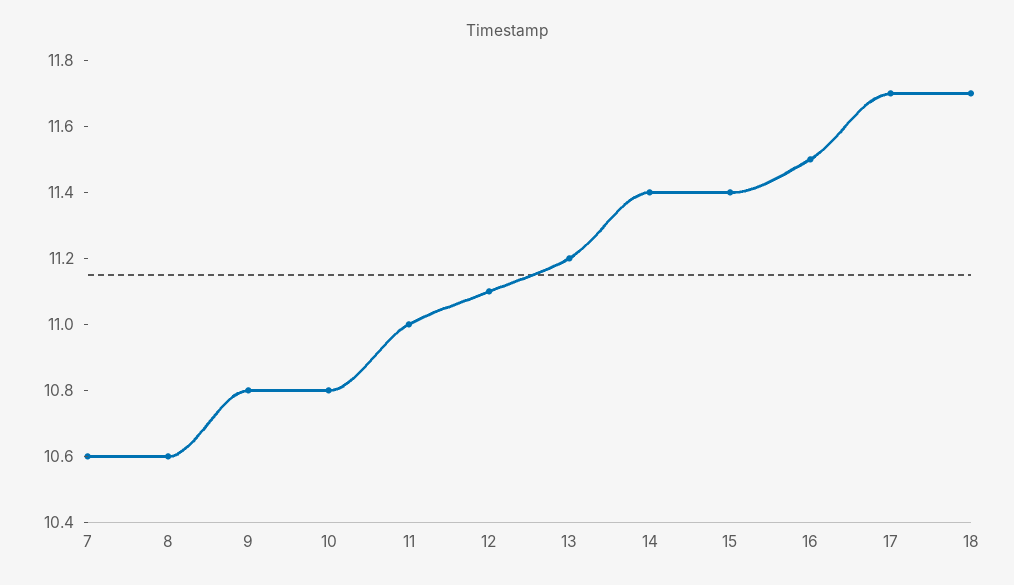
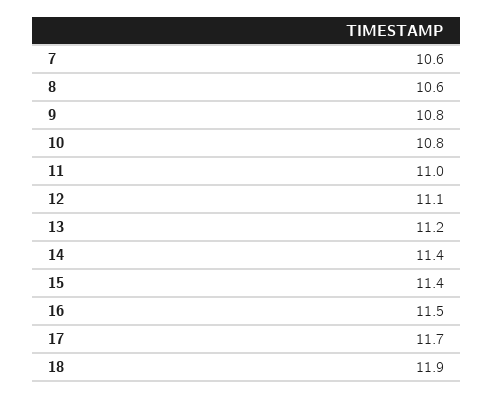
18: 11.7 -> 11.9

